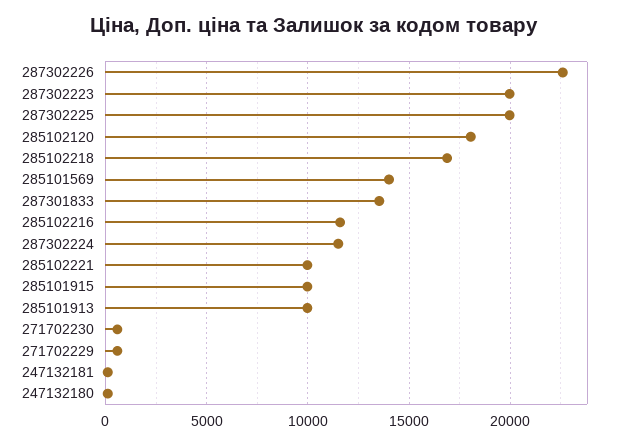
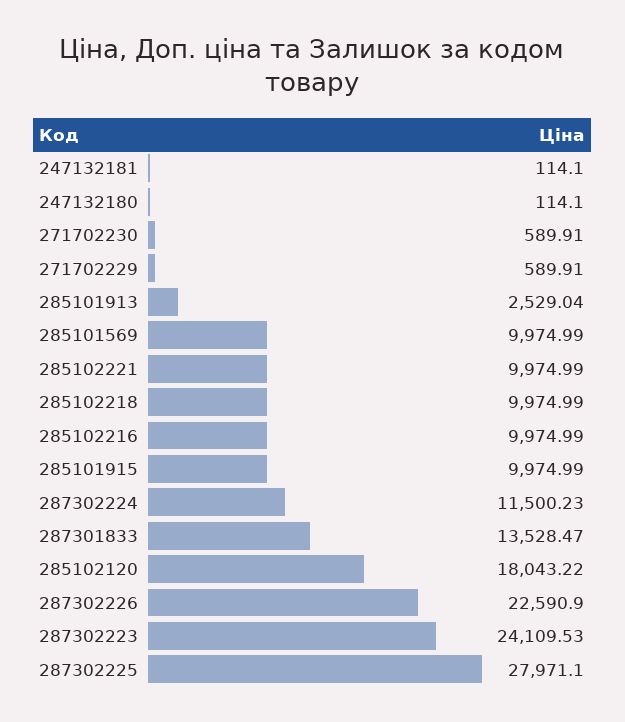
287302223: 20000 -> 24109.53
287302225: 20000 -> 27971.1
285102218: 17000 -> 9974.99
285101569: 14000 -> 9974.99
285102216: 11500 -> 9974.99
285101913: 10000 -> 2529.04

